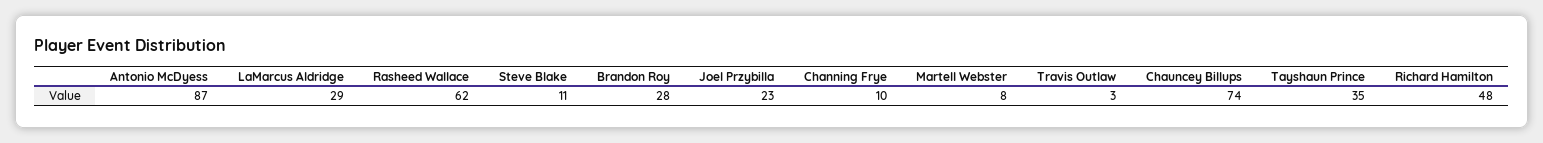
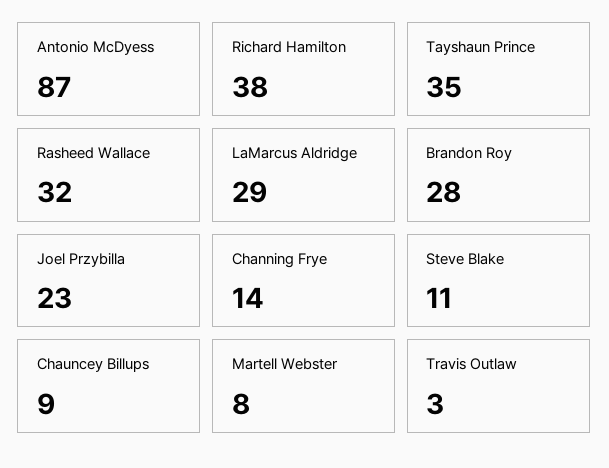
Rasheed Wallace: 62 -> 32
Channing Frye: 10 -> 14
Chauncey Billups: 74 -> 9
Richard Hamilton: 48 -> 38

